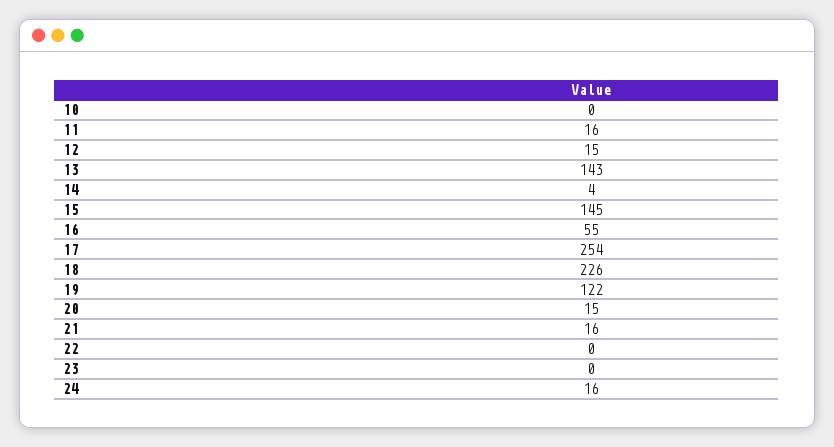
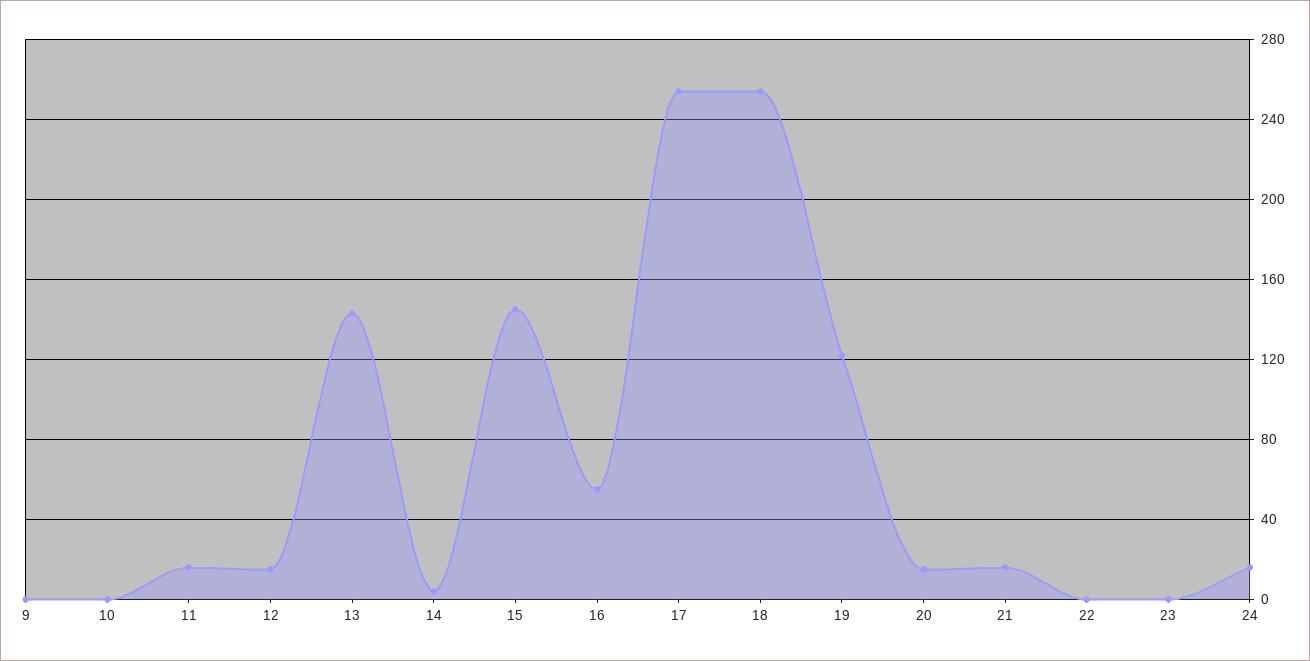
18: 226 -> 255
9: none -> 0

